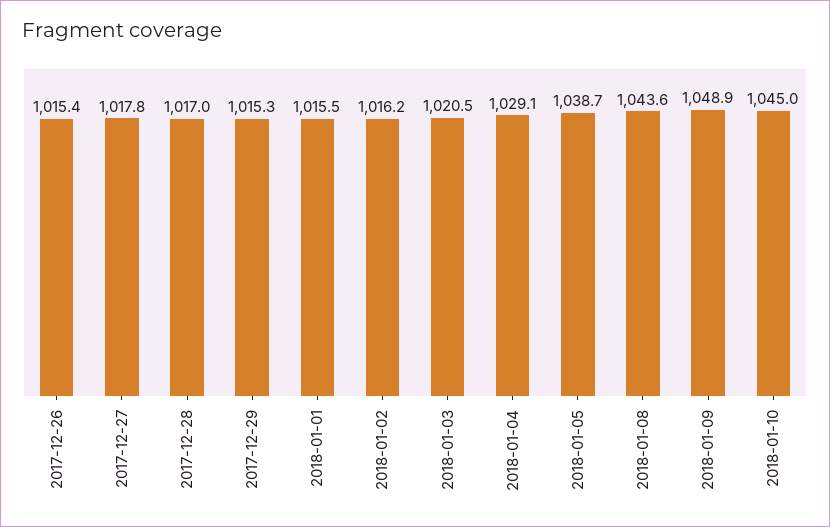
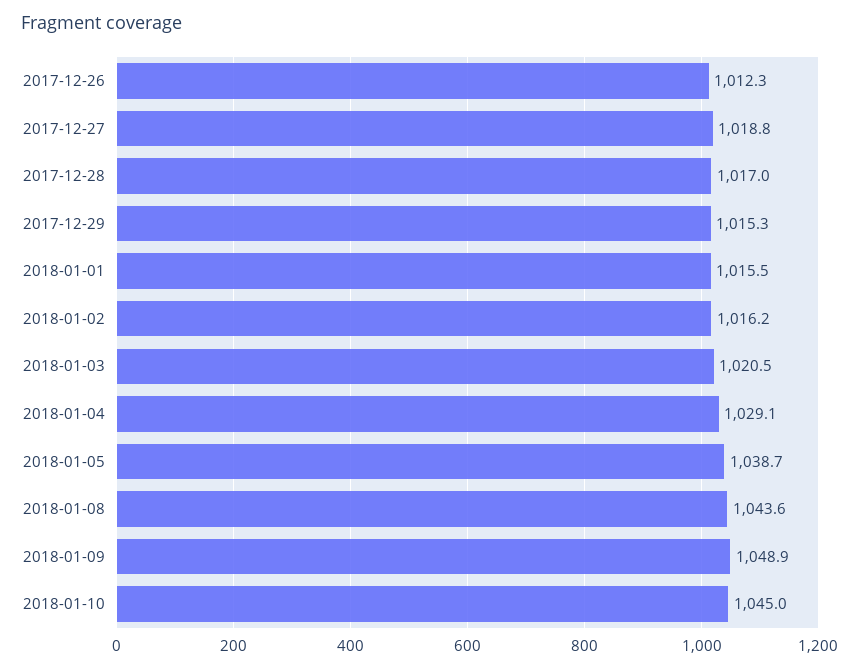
2017-12-26: 1015.4 -> 1012.3
2017-12-27: 1017.8 -> 1018.8

